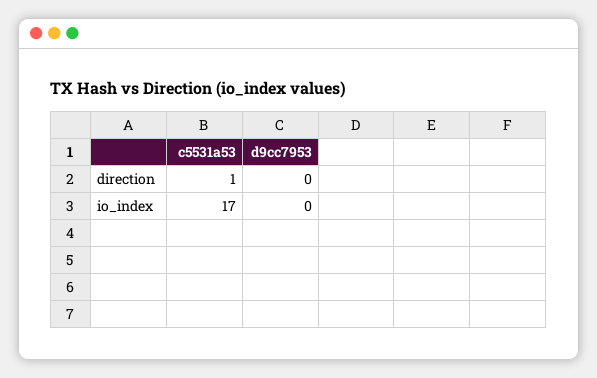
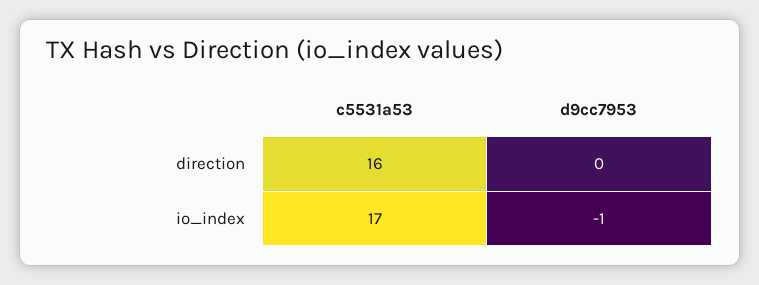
c5531a53, direction: 1 -> 16
d9cc7953, io_index: 0 -> -1

